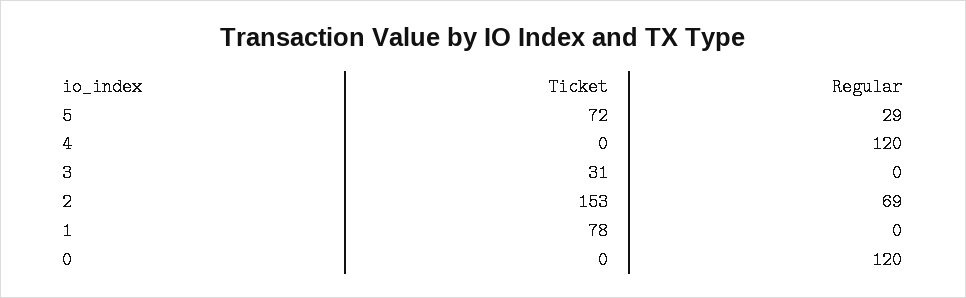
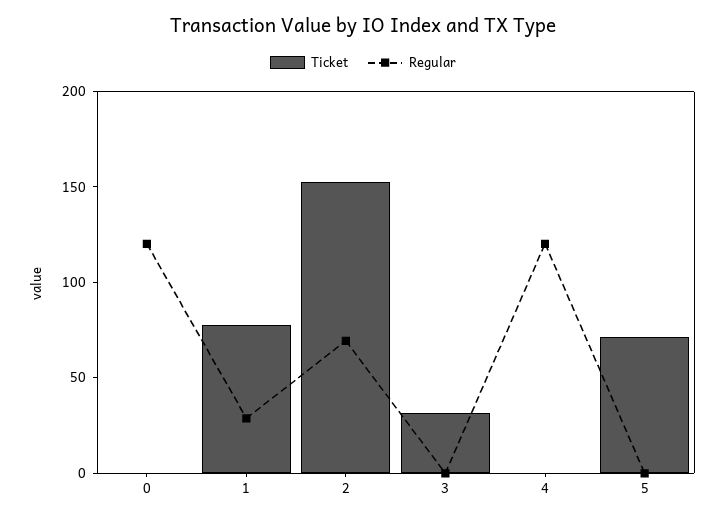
Regular, 5: 29 -> 0
Regular, 1: 0 -> 30

